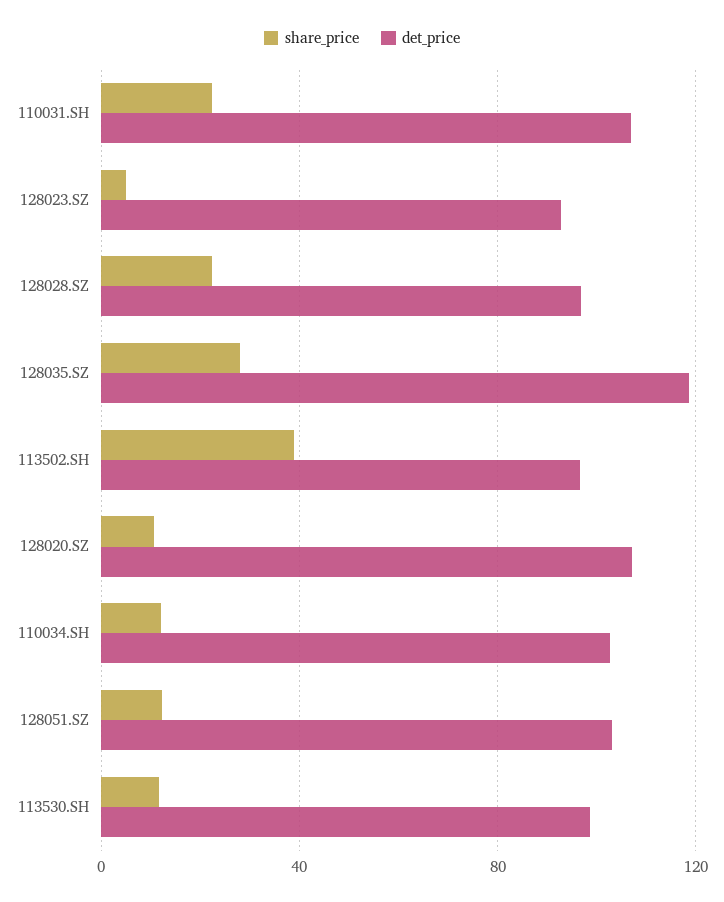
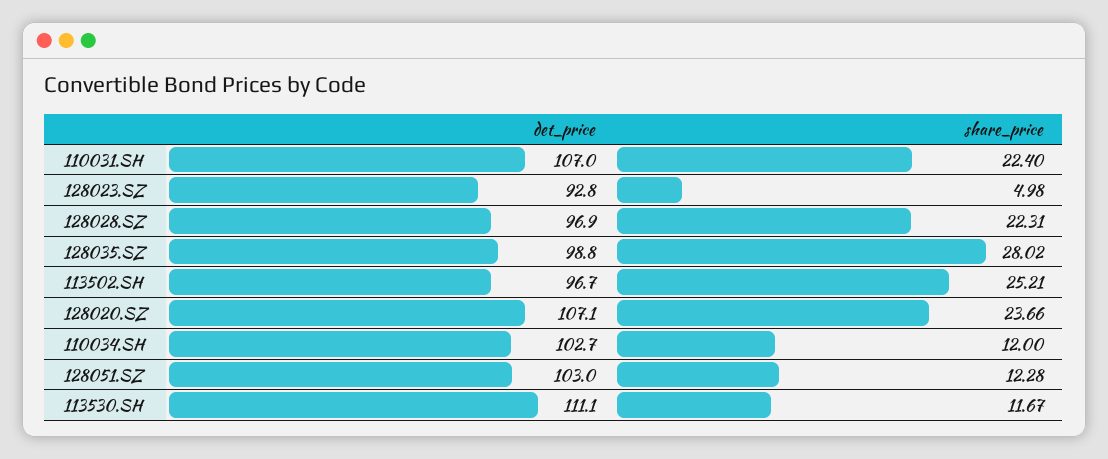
det_price, 128035.SZ: 120 -> 98.8
share_price, 113502.SH: 40 -> 25.21
share_price, 128020.SZ: 10 -> 23.66
det_price, 113530.SH: 100 -> 111.1

